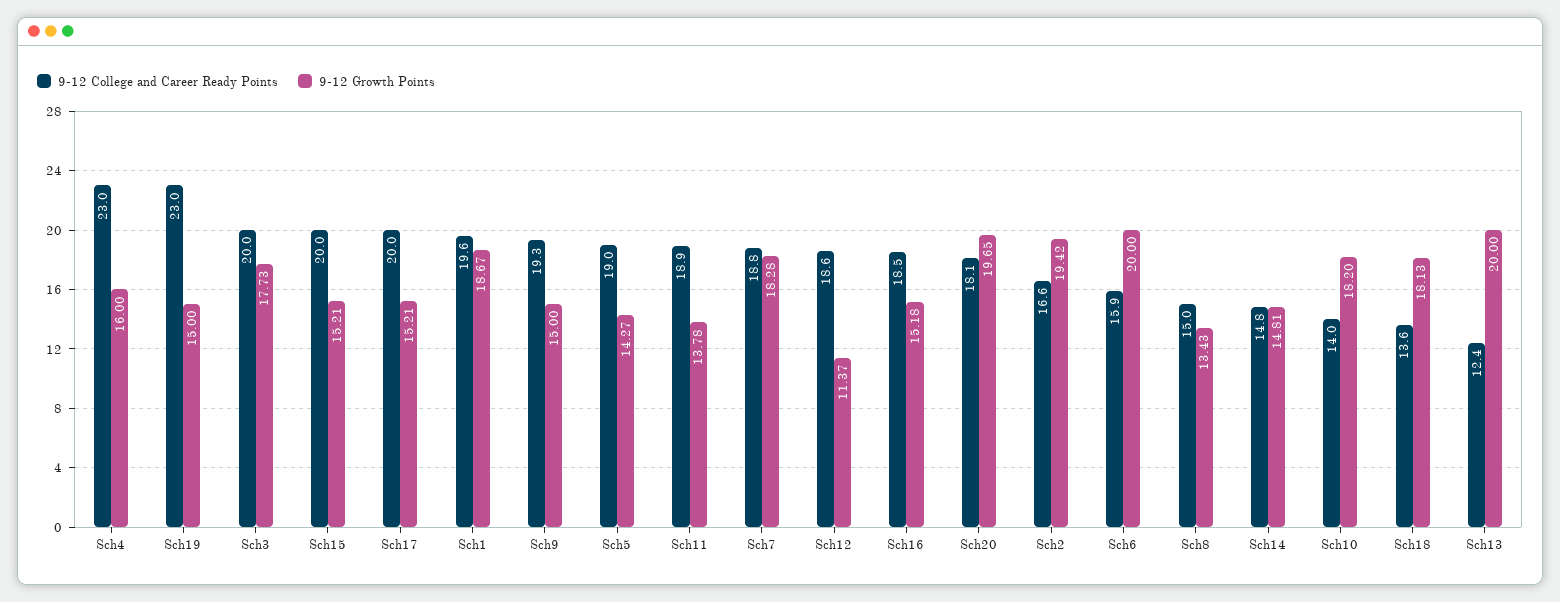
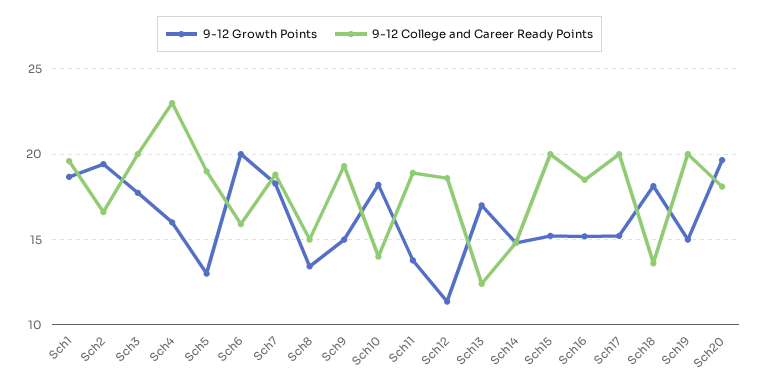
9-12 College and Career Ready Points, Sch19: 23 -> 20
9-12 Growth Points, Sch5: 14.27 -> 13
9-12 Growth Points, Sch13: 20 -> 17

